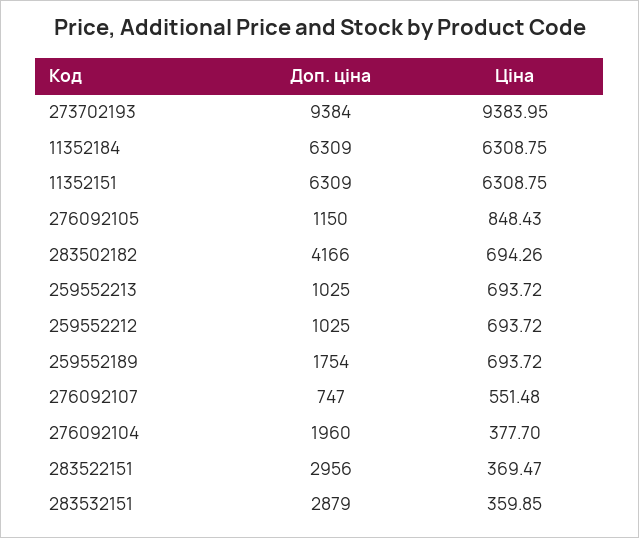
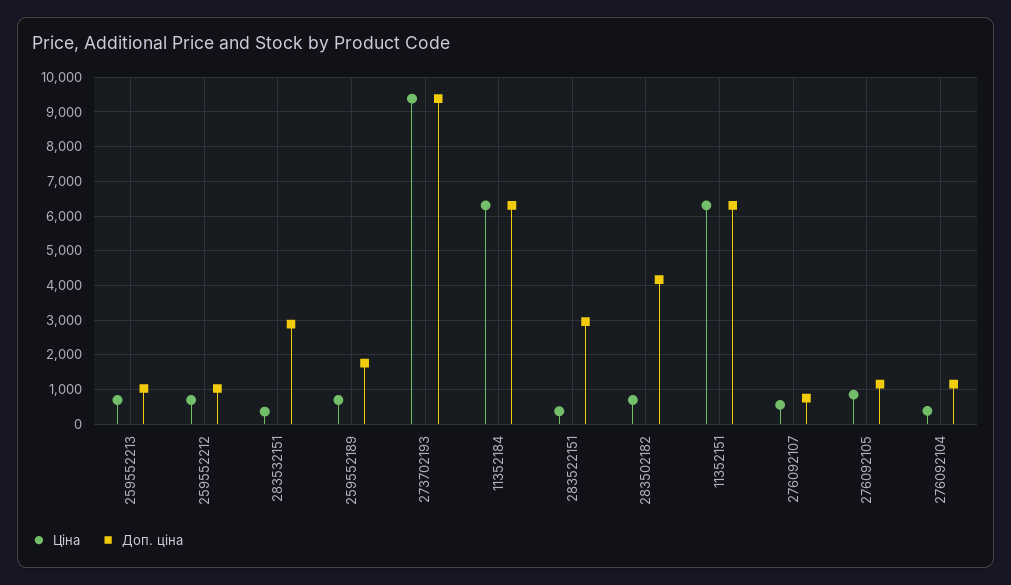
Доп. ціна, 276092104: 1960 -> 1200

